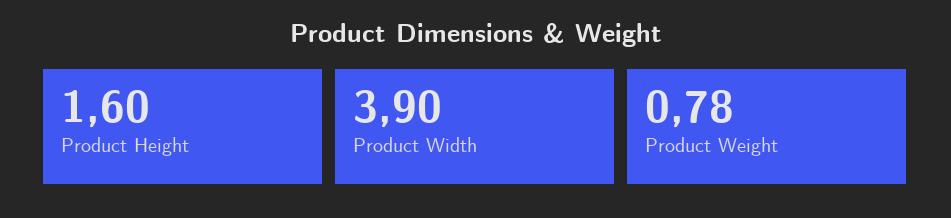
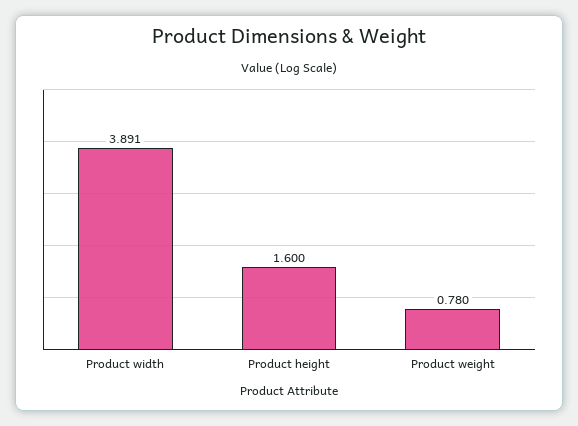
Product Width: 3.9 -> 3.891

